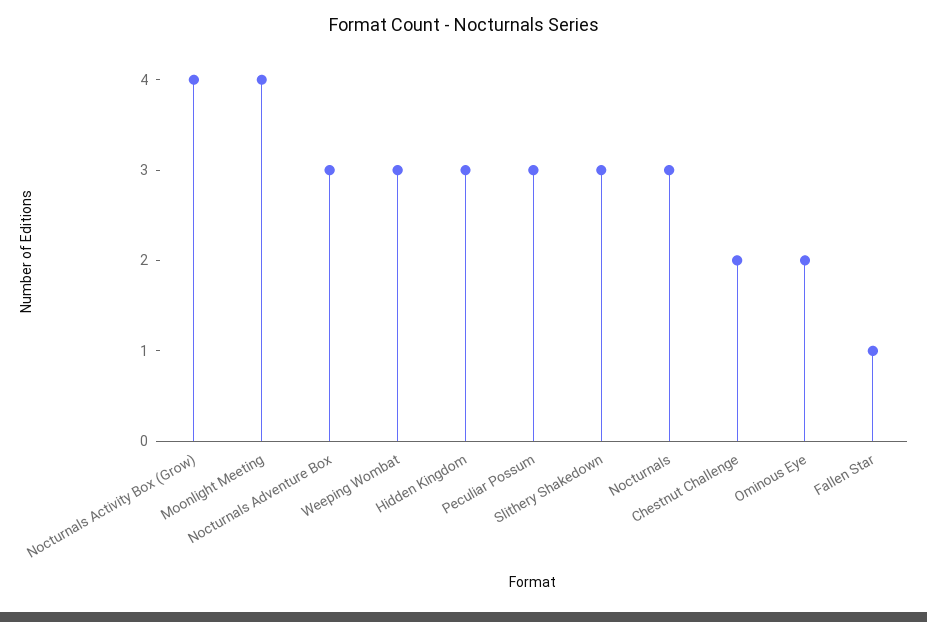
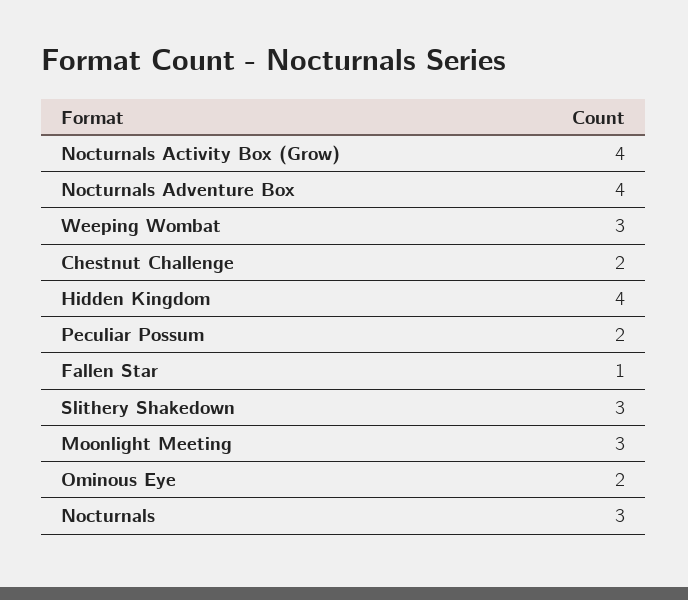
Moonlight Meeting: 4 -> 3
Nocturnals Adventure Box: 3 -> 4
Hidden Kingdom: 3 -> 4
Peculiar Possum: 3 -> 2

